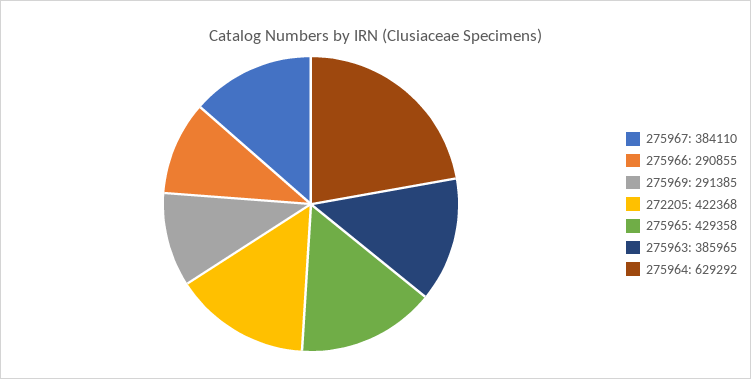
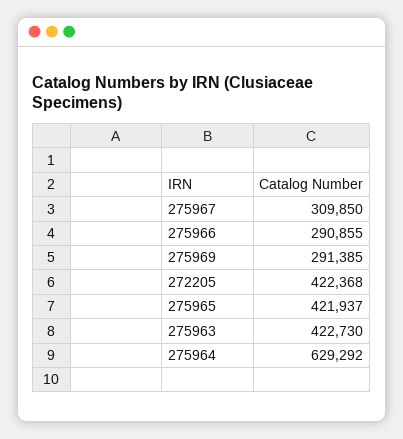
275967: 384110 -> 309850
275965: 429358 -> 421937
275963: 385965 -> 422730

